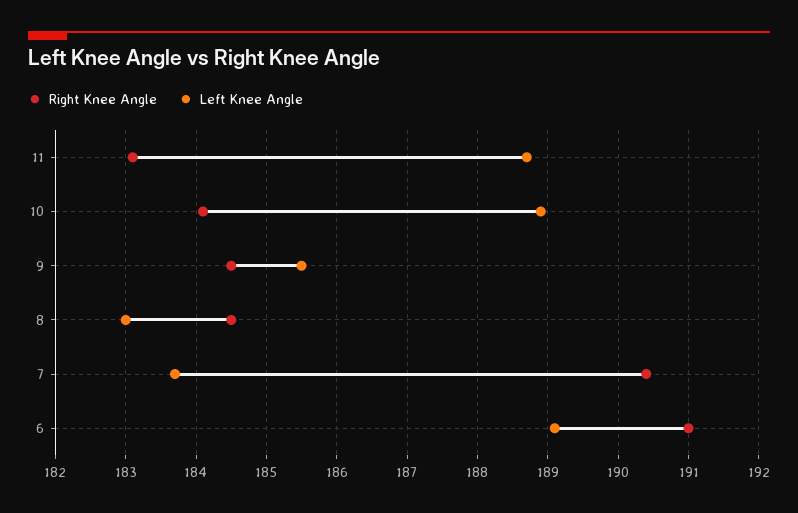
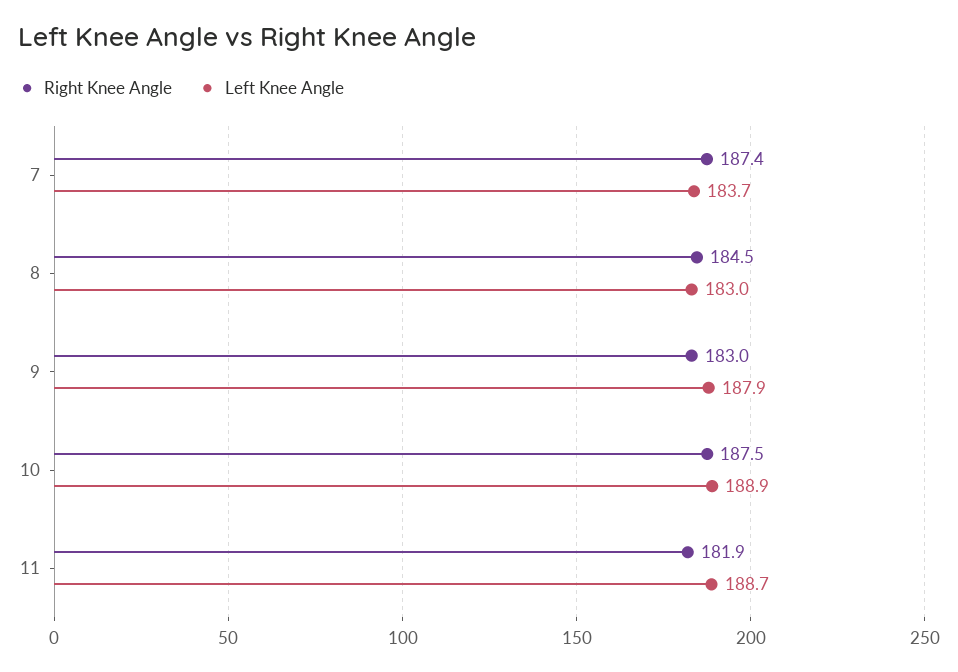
Right Knee Angle, 11: 183.1 -> 181.9
Right Knee Angle, 10: 184.1 -> 187.5
Right Knee Angle, 9: 184.5 -> 183
Left Knee Angle, 9: 185.5 -> 187.9
Right Knee Angle, 7: 190.4 -> 187.4
Right Knee Angle, 6: 191 -> none
Left Knee Angle, 6: 189.1 -> none

